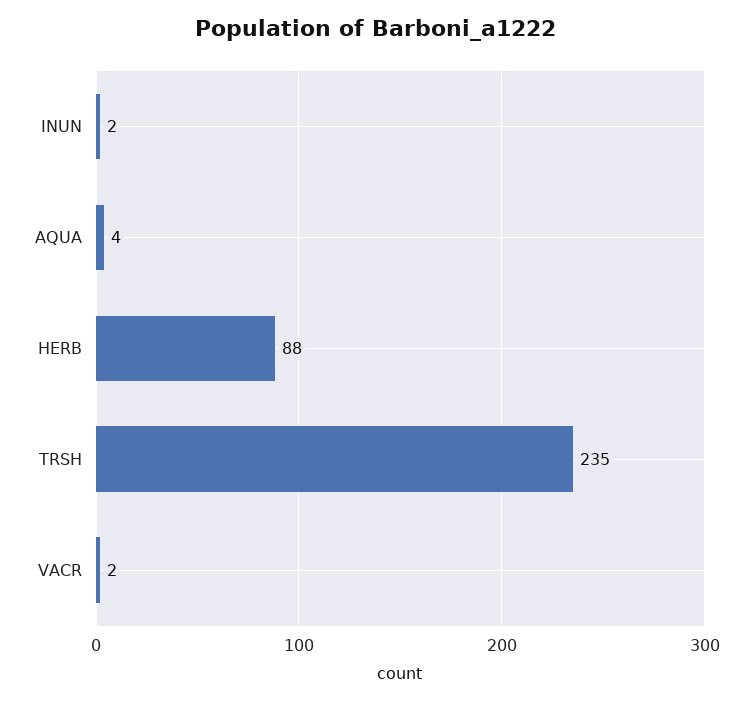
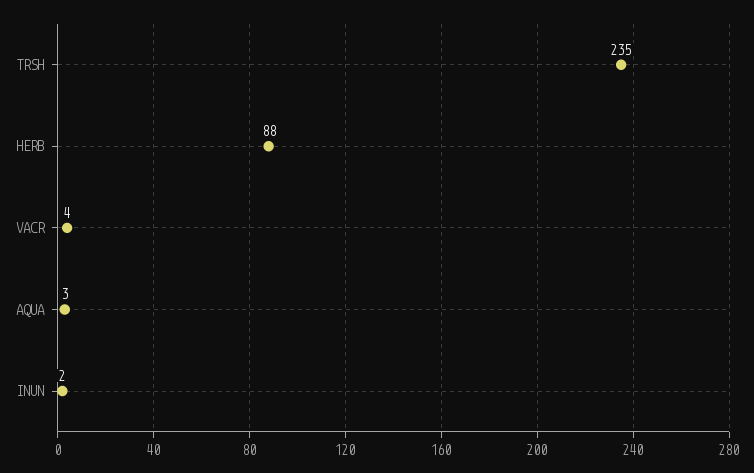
AQUA: 4 -> 3
VACR: 2 -> 4

